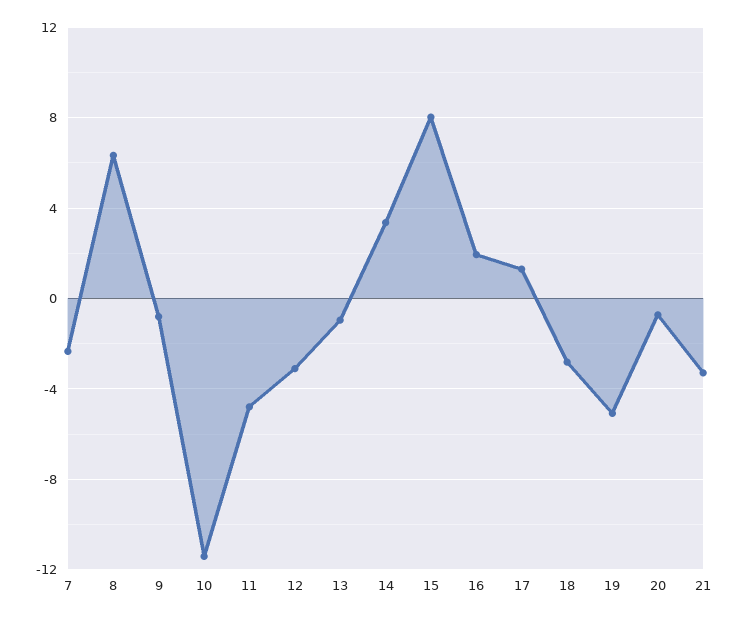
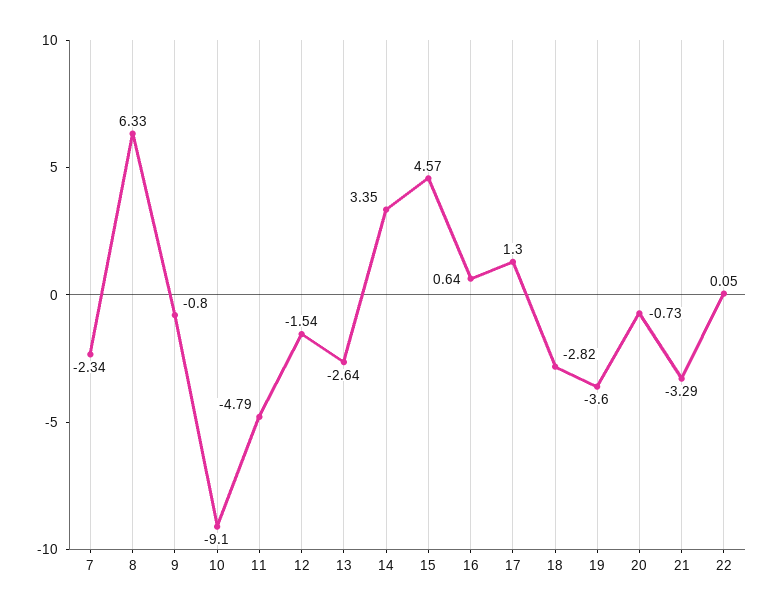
10: -11.5 -> -9.1
12: -3 -> -1.54
13: -1 -> -2.64
15: 8 -> 4.57
16: 2 -> 0.64
19: -5 -> -3.6
22: none -> 0.05

